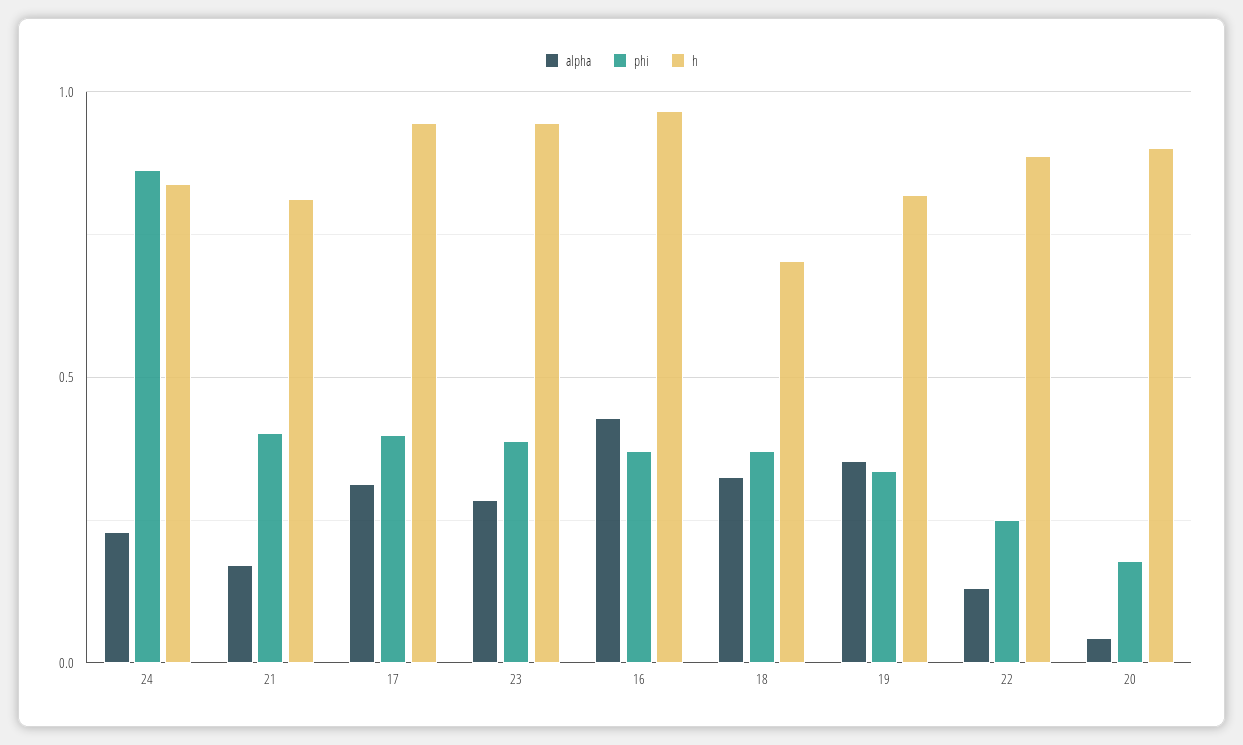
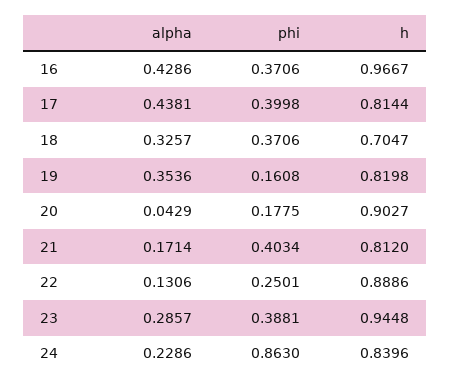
alpha, 17: 0.3 -> 0.4381
h, 17: 0.95 -> 0.8144
phi, 19: 0.35 -> 0.1608

